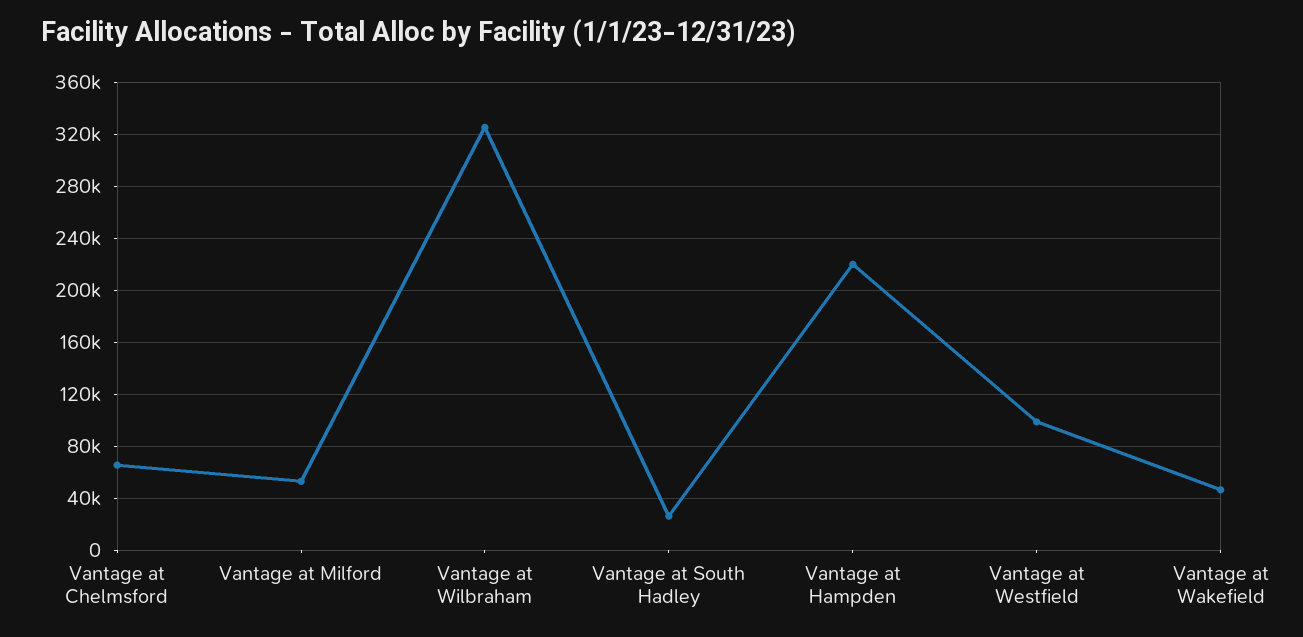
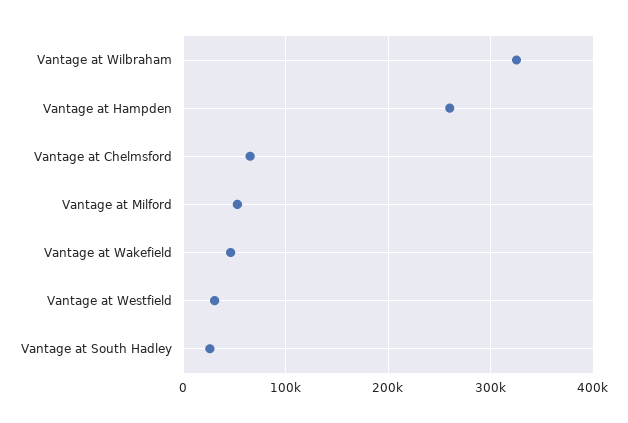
Vantage at Hampden: 220000 -> 260000
Vantage at Westfield: 100000 -> 30000

